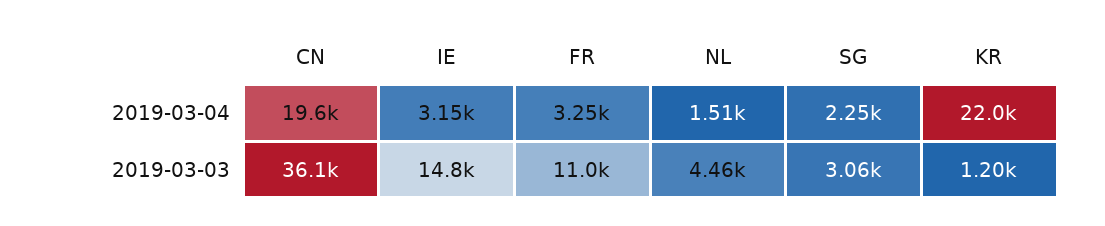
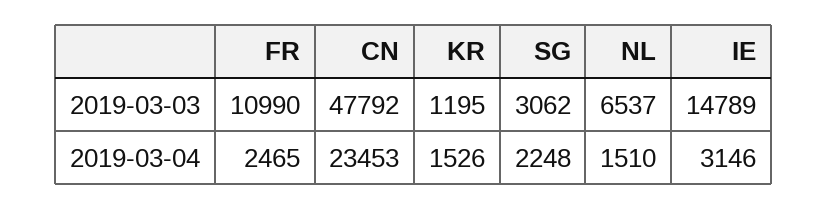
CN, 2019-03-04: 19600 -> 23453
FR, 2019-03-04: 3250 -> 2465
KR, 2019-03-04: 22000 -> 1526
CN, 2019-03-03: 36100 -> 47792
NL, 2019-03-03: 4460 -> 6537

